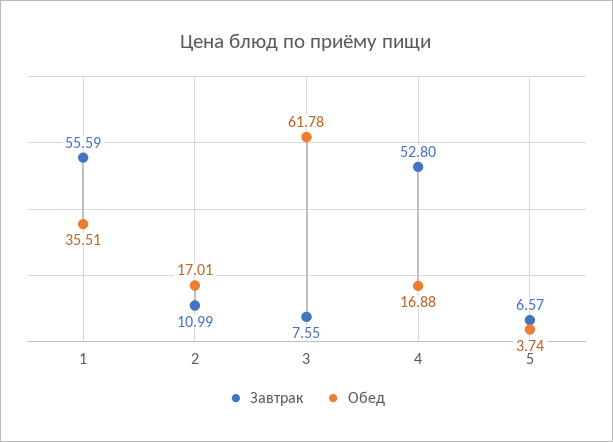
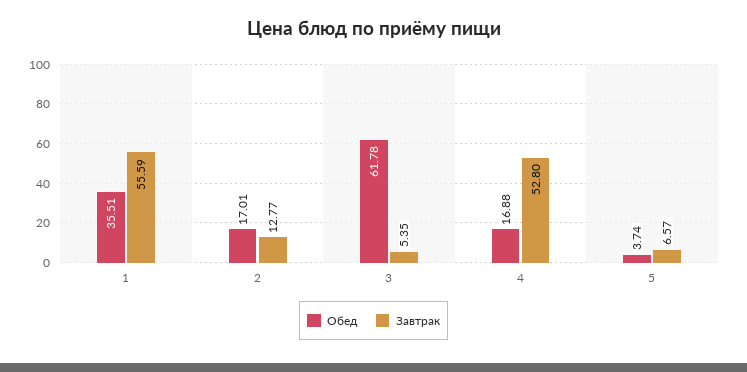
Завтрак, 2: 10.99 -> 12.77
Завтрак, 3: 7.55 -> 5.35

